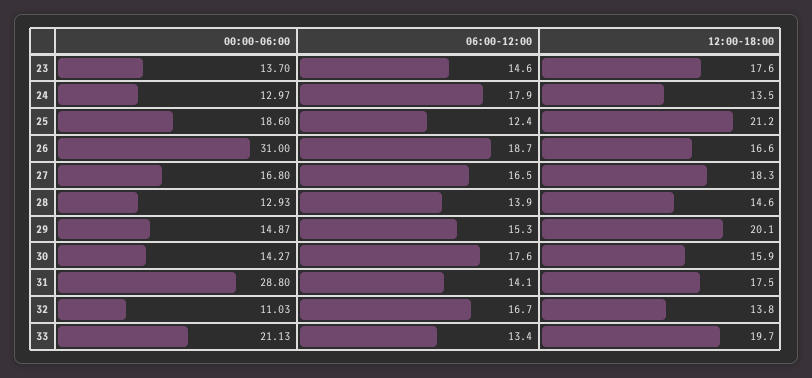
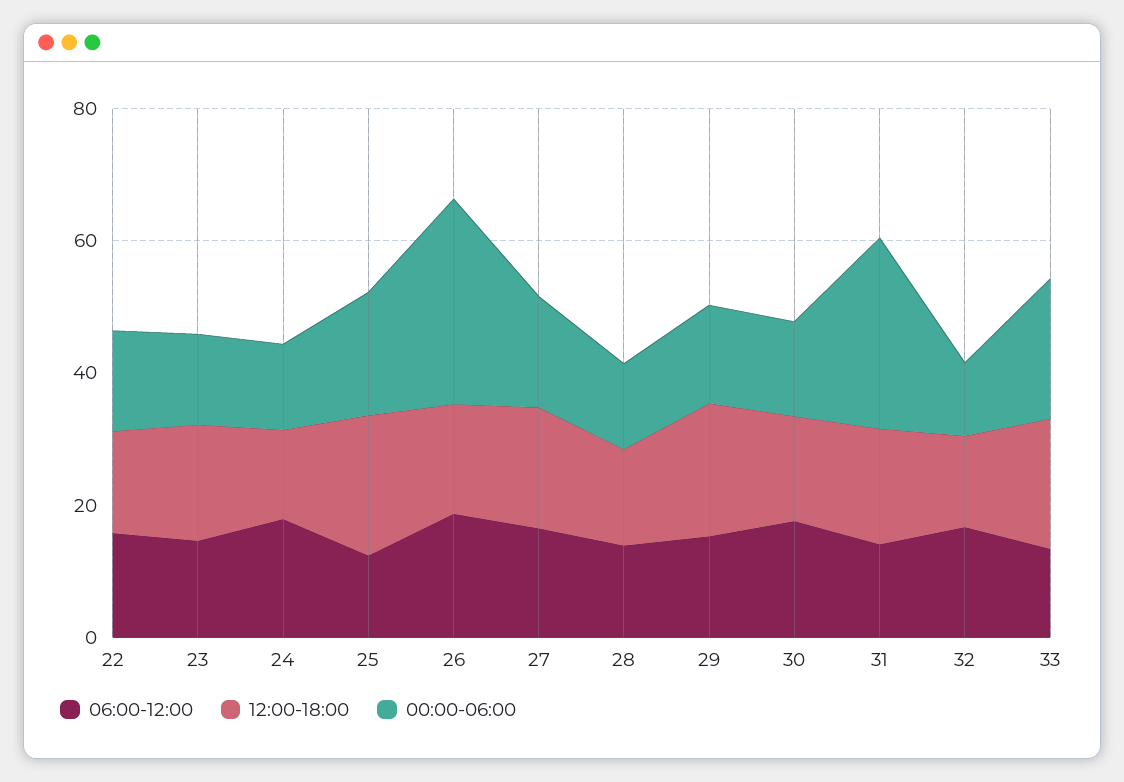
06:00-12:00, 22: none -> 15
12:00-18:00, 22: none -> 15
00:00-06:00, 22: none -> 15

